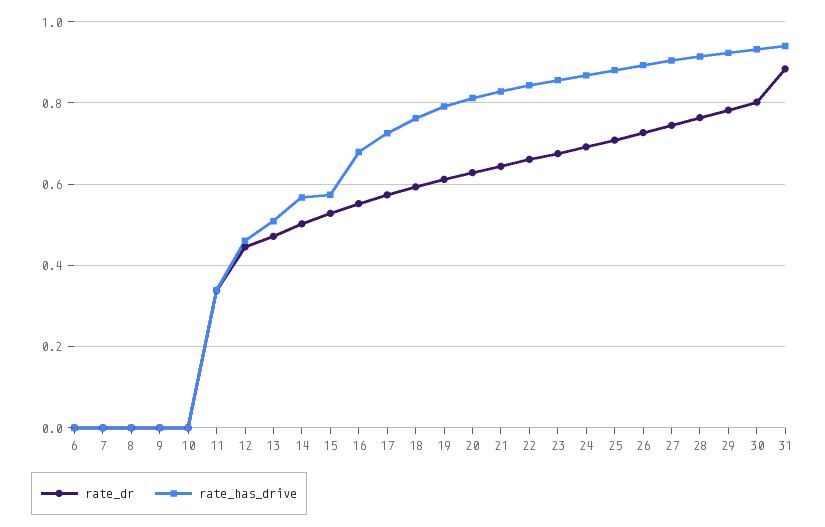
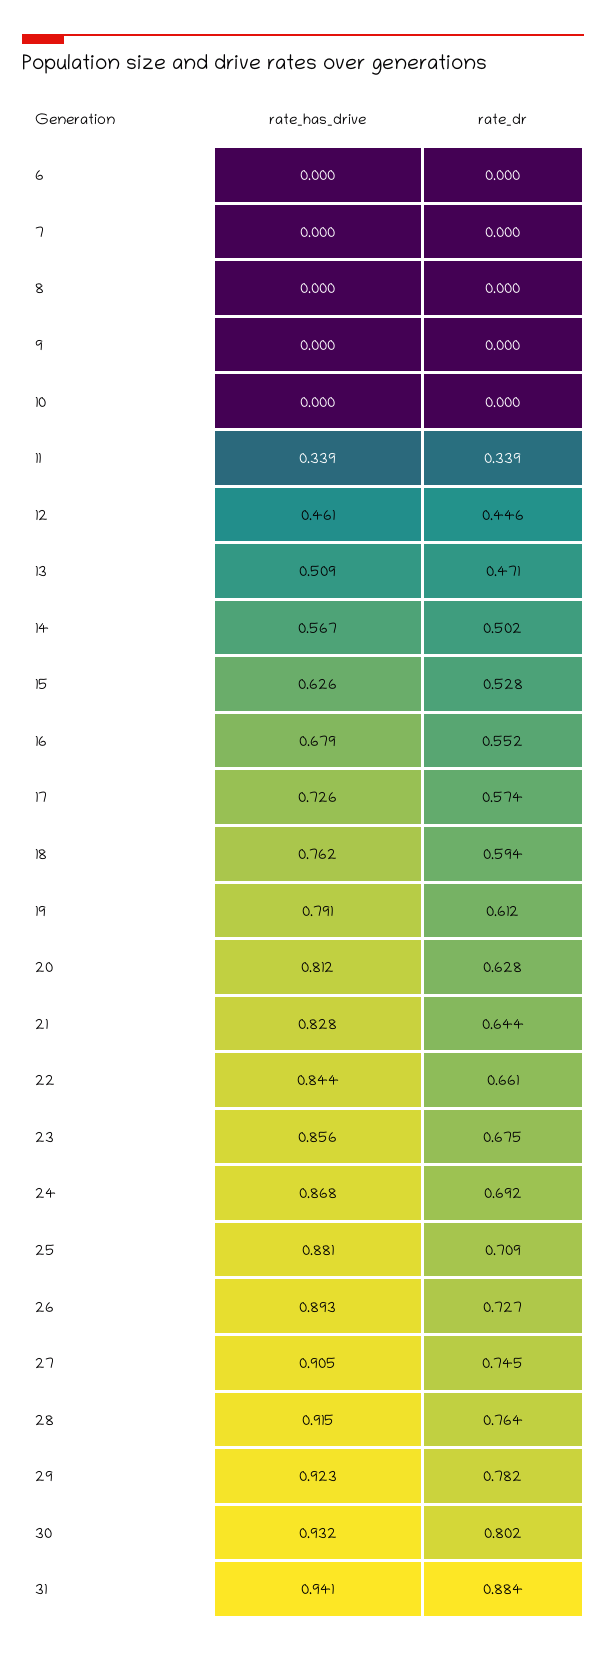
rate_has_drive, 15: 0.58 -> 0.626

